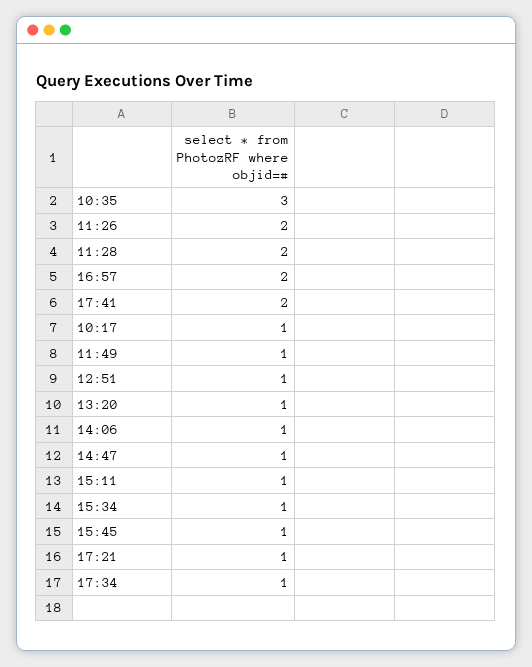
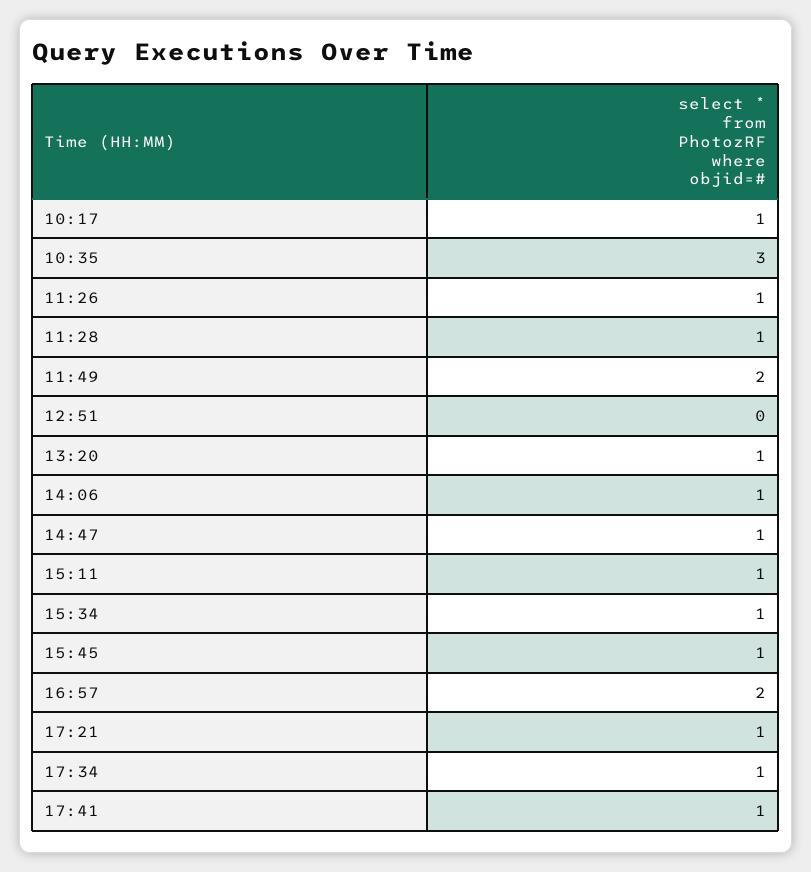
11:26: 2 -> 1
11:28: 2 -> 1
17:41: 2 -> 1
11:49: 1 -> 2
12:51: 1 -> 0

